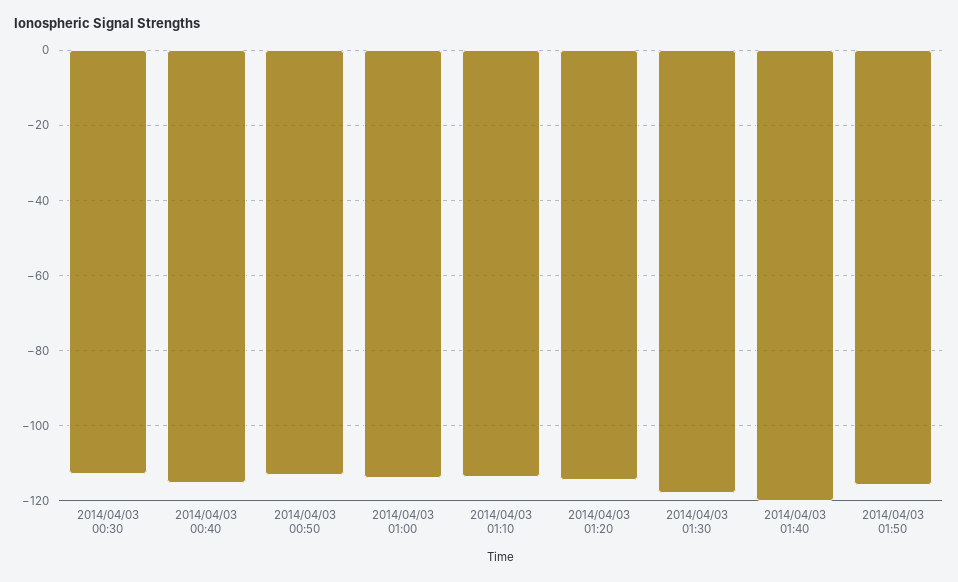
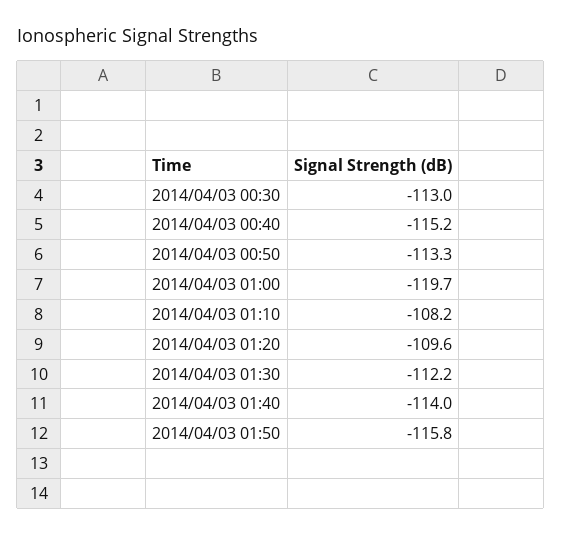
2014/04/03 01:00: -114 -> -119.7
2014/04/03 01:10: -114 -> -108.2
2014/04/03 01:20: -114 -> -109.6
2014/04/03 01:30: -118 -> -112.2
2014/04/03 01:40: -120 -> -114

